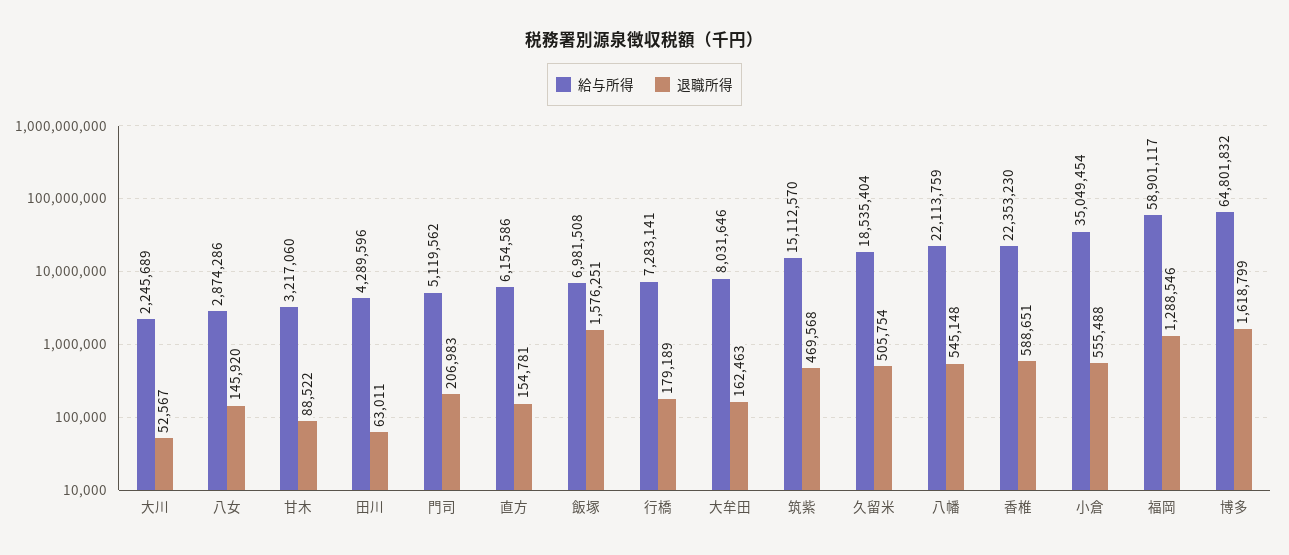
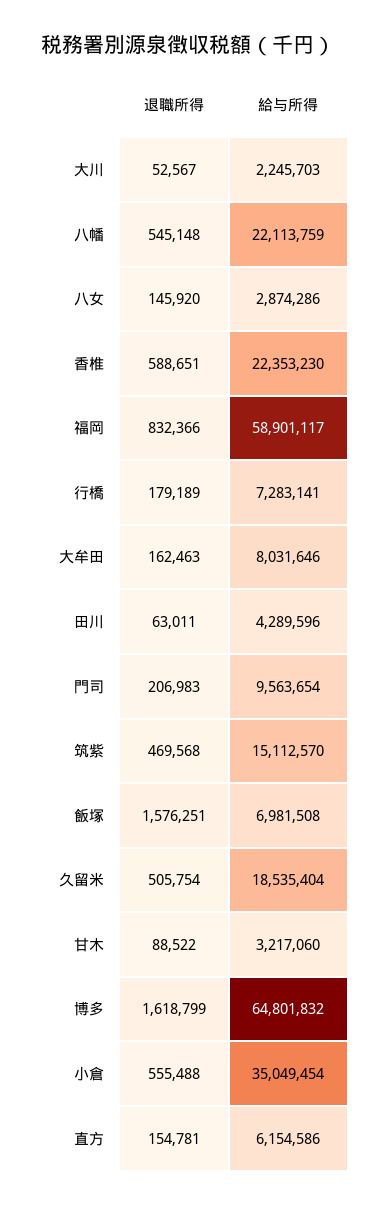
給与所得, 大川: 2245689 -> 2245703
給与所得, 門司: 5119562 -> 9563654
退職所得, 福岡: 1288546 -> 832366

